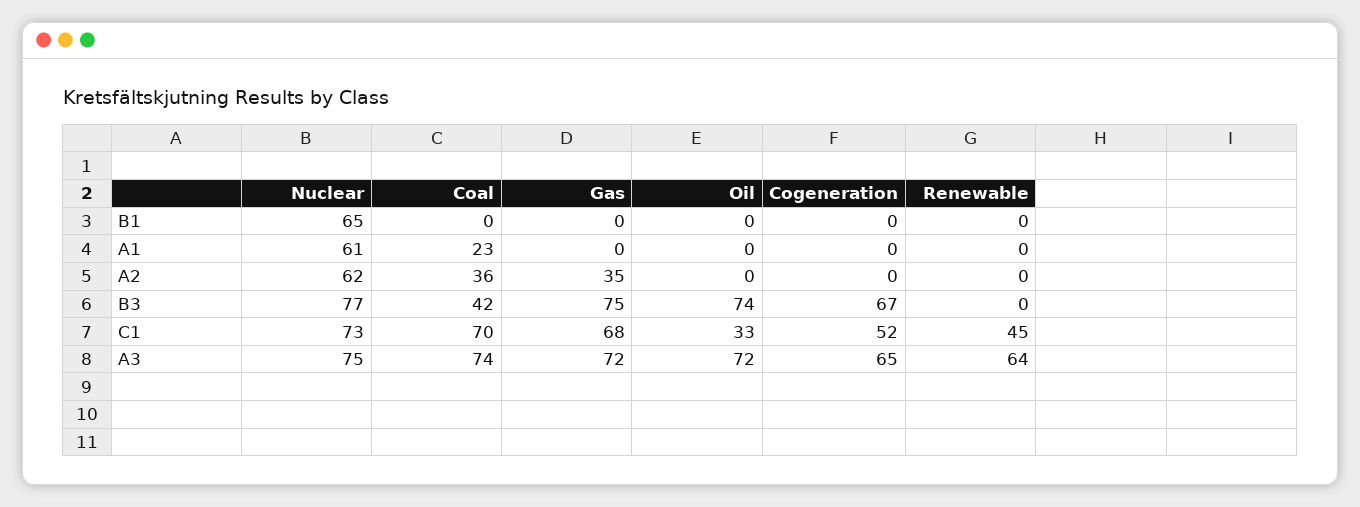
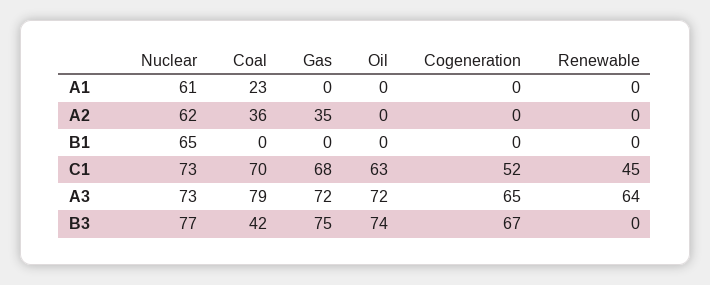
Oil, C1: 33 -> 63
Nuclear, A3: 75 -> 73
Coal, A3: 74 -> 79

